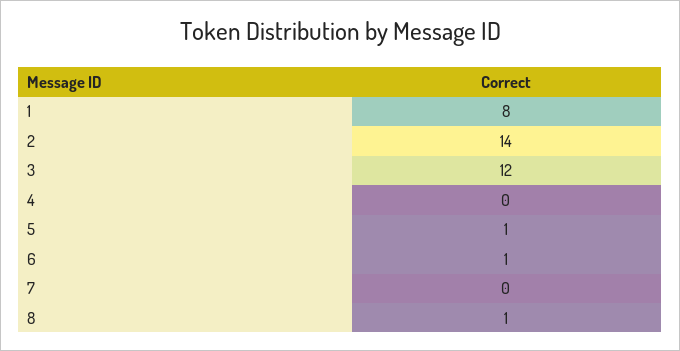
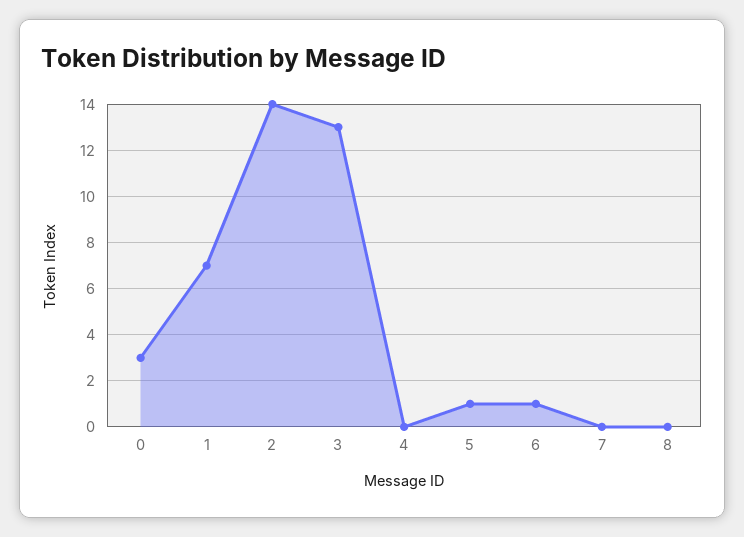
1: 8 -> 7
3: 12 -> 13
8: 1 -> 0
0: none -> 3

